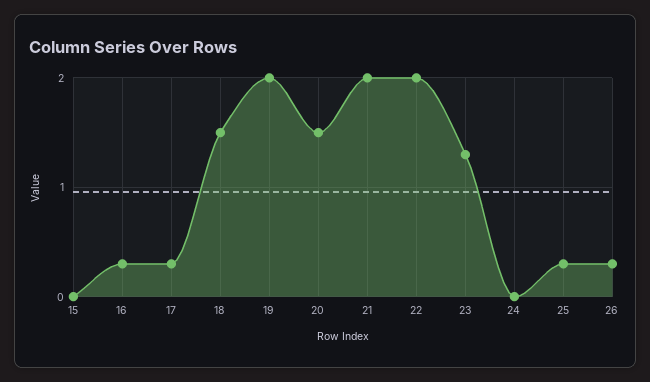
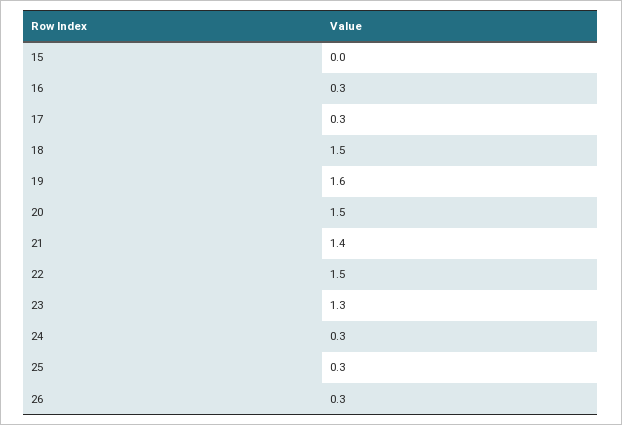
19: 2 -> 1.6
21: 2 -> 1.4
22: 2 -> 1.5
24: 0 -> 0.3

